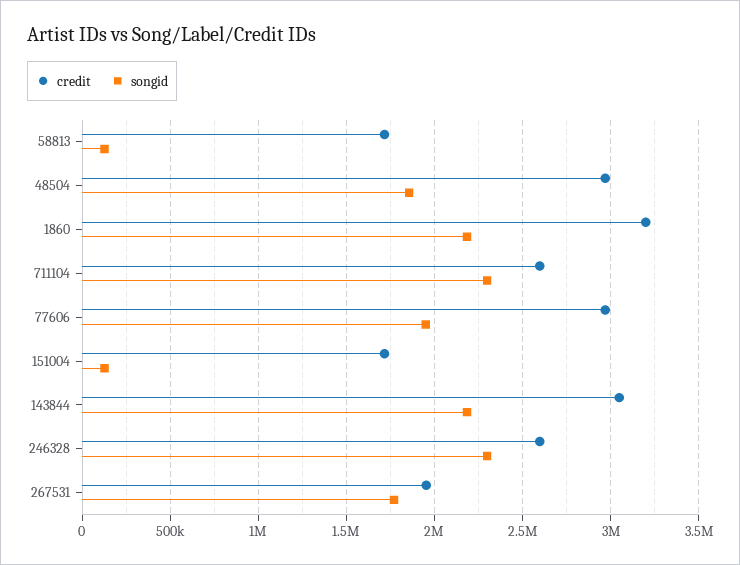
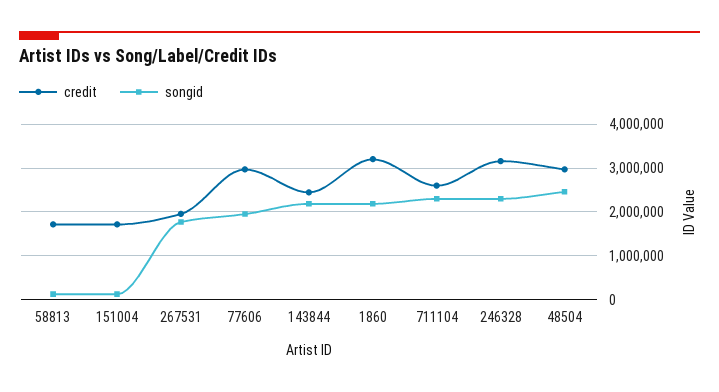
songid, 48504: 1850000 -> 2400000
credit, 143844: 3050000 -> 2400000
credit, 246328: 2600000 -> 3200000

